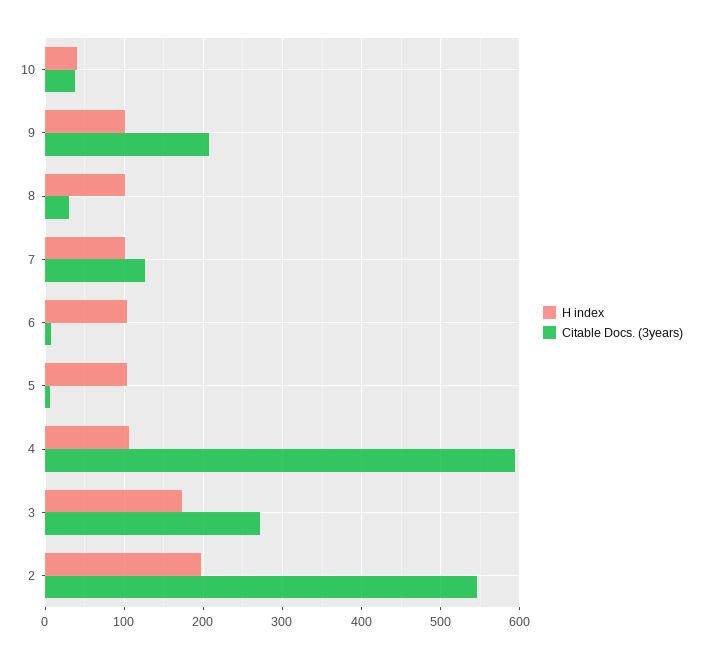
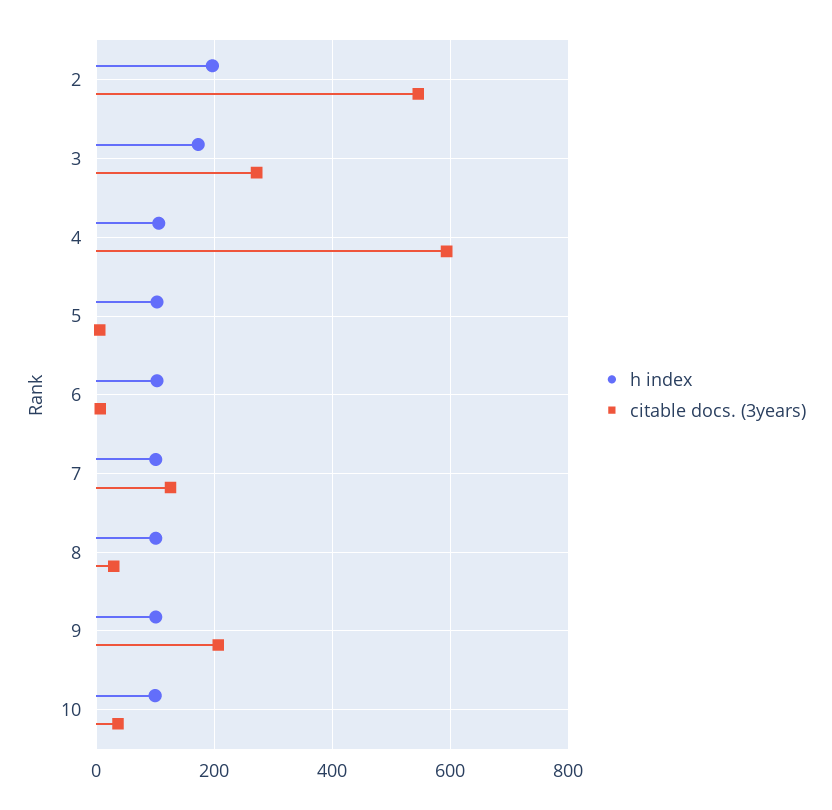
H index, 10: 40 -> 100

